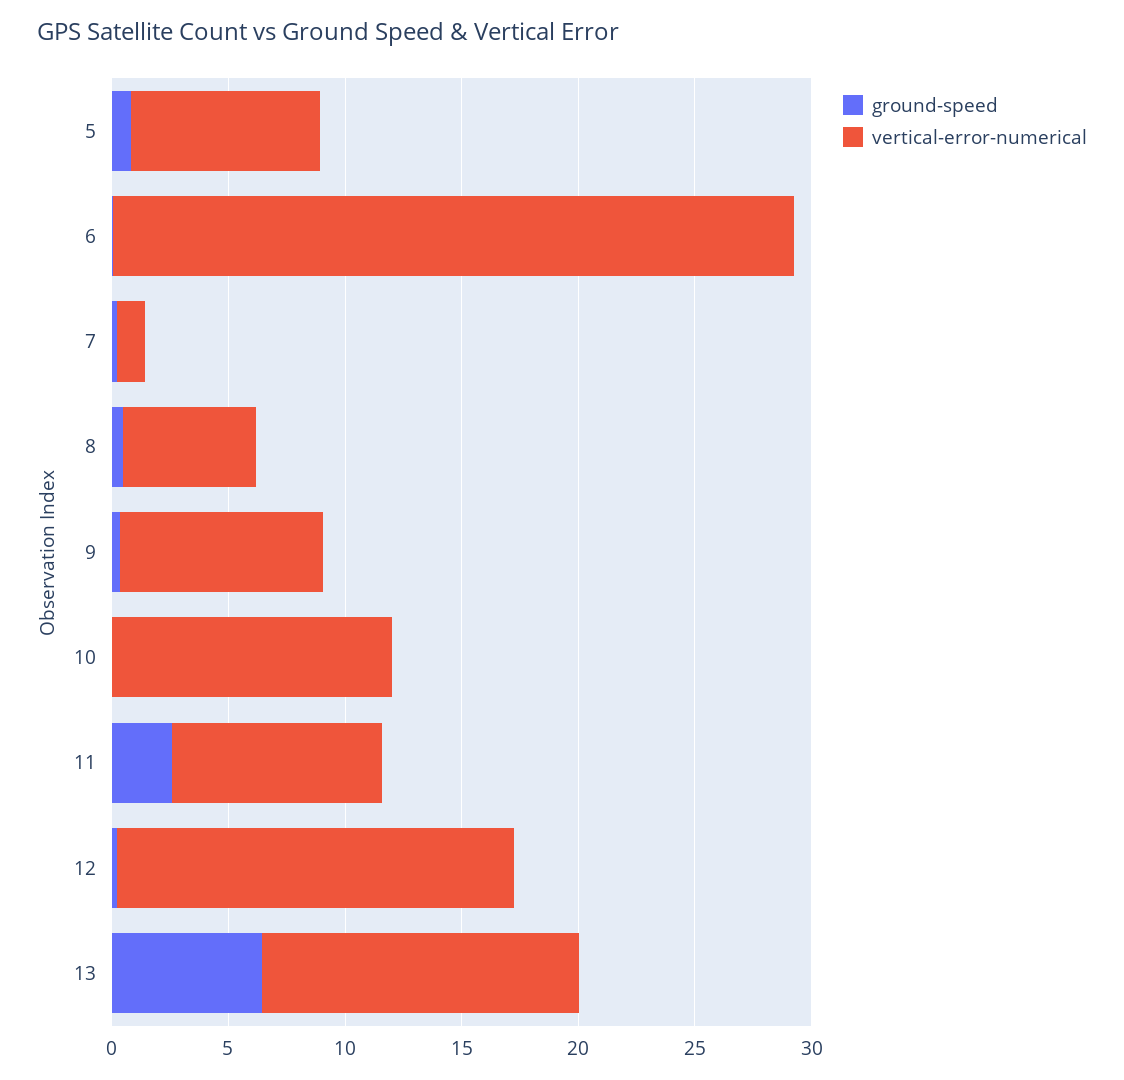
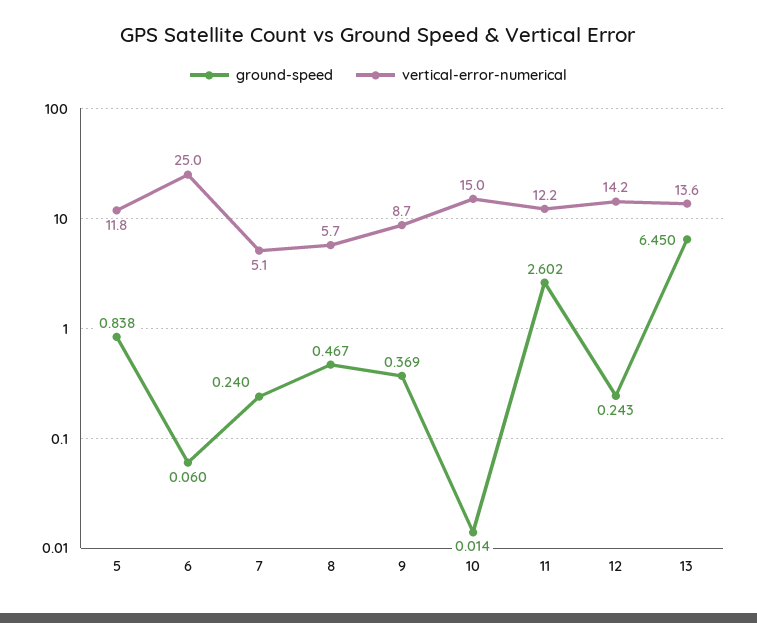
vertical-error-numerical, 5: 8 -> 11.8
vertical-error-numerical, 6: 29 -> 25
vertical-error-numerical, 7: 1 -> 5.1
vertical-error-numerical, 10: 12 -> 15
vertical-error-numerical, 11: 9 -> 12.2
vertical-error-numerical, 12: 17 -> 14.2

